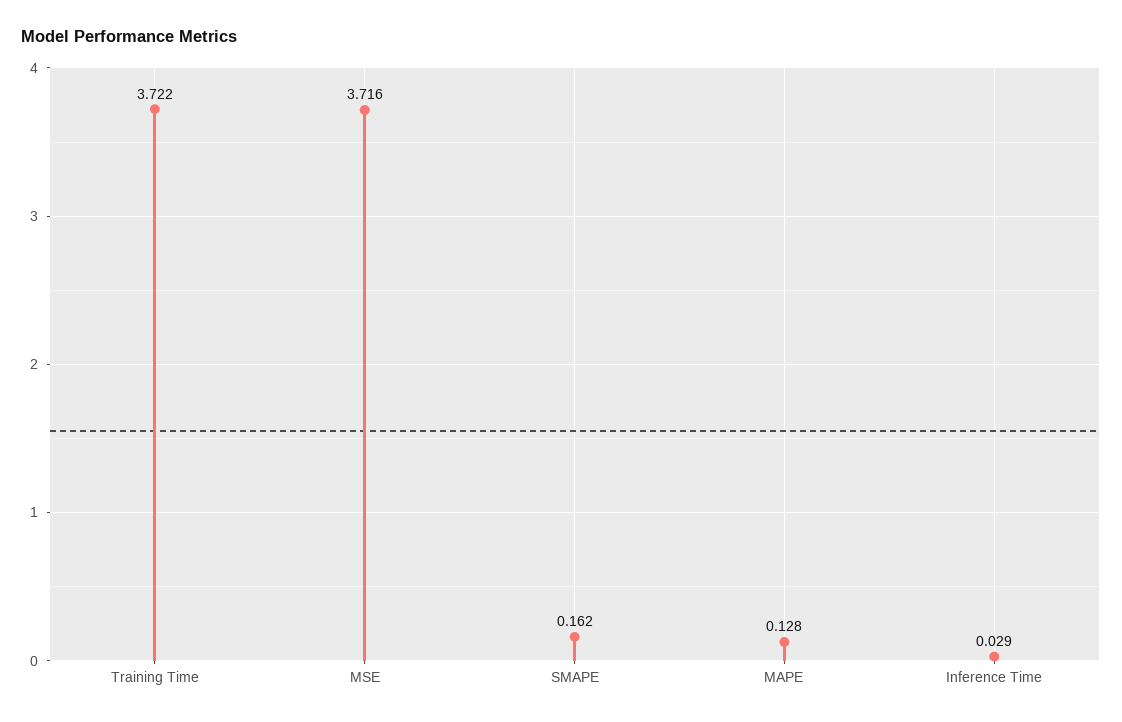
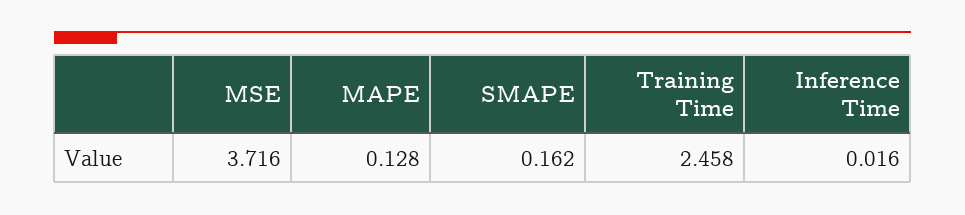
Training Time: 3.722 -> 2.458
Inference Time: 0.029 -> 0.016

